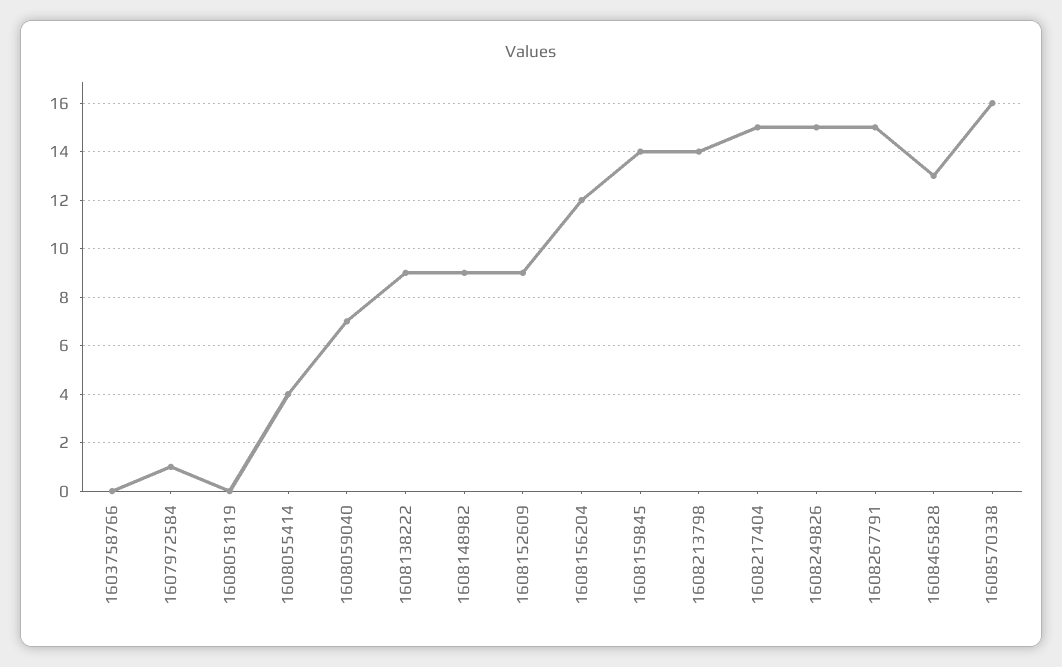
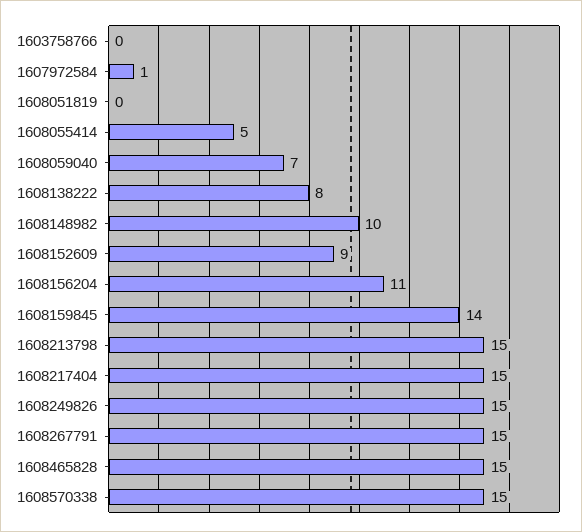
1608055414: 4 -> 5
1608138222: 9 -> 8
1608148982: 9 -> 10
1608156204: 12 -> 11
1608213798: 14 -> 15
1608465828: 13 -> 15
1608570338: 16 -> 15

